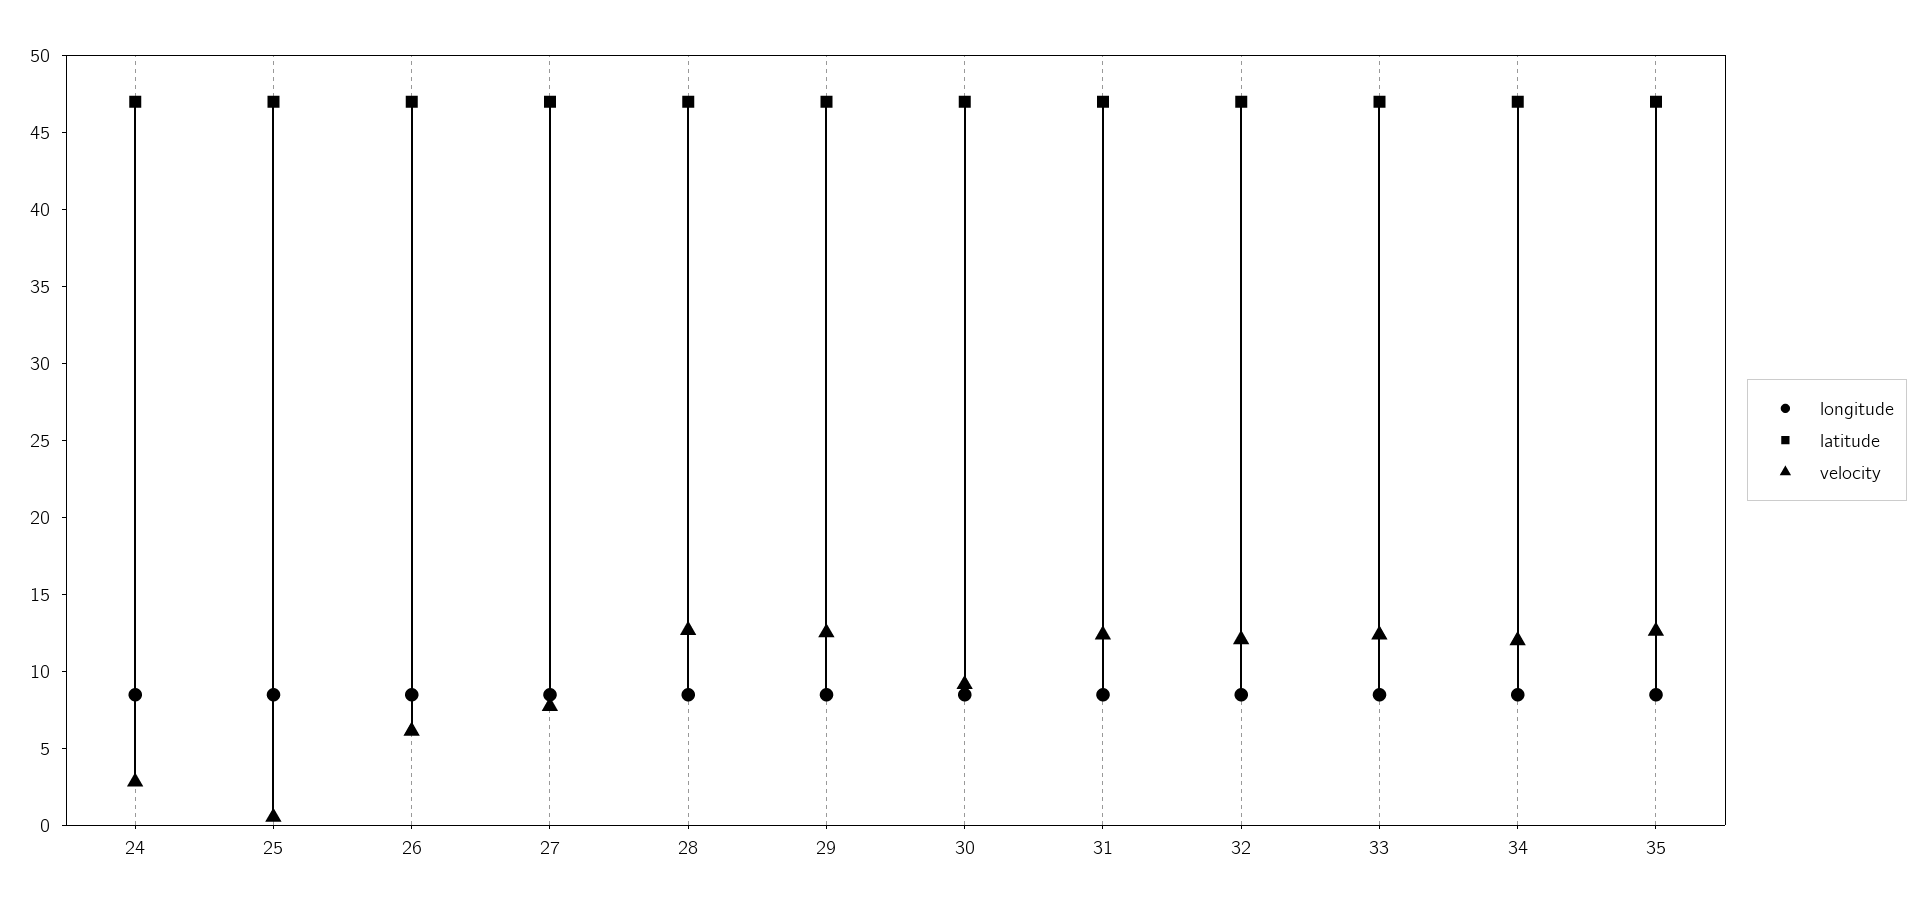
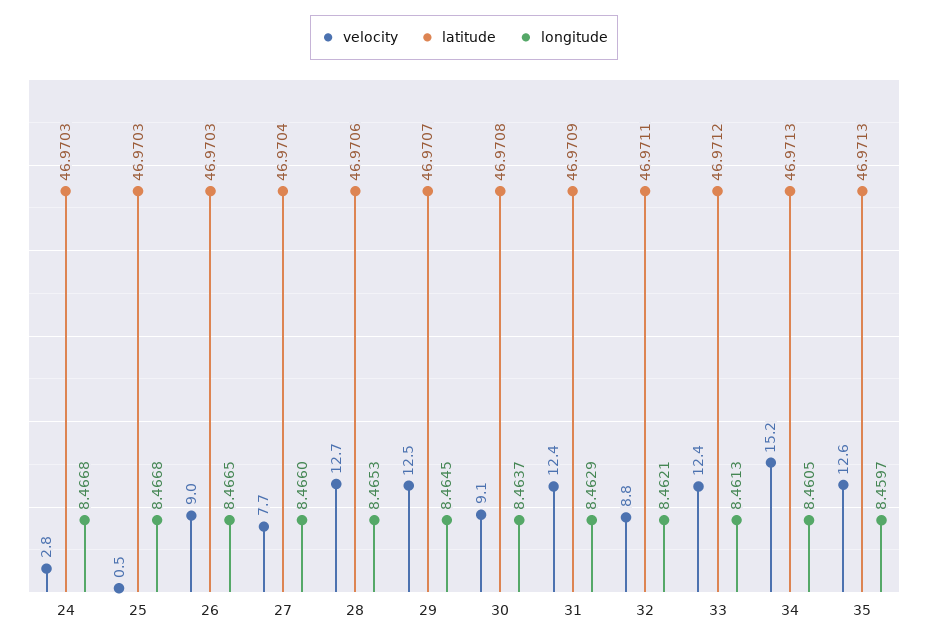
velocity, 26: 6 -> 9
velocity, 32: 12 -> 8.8
velocity, 34: 12 -> 15.2

